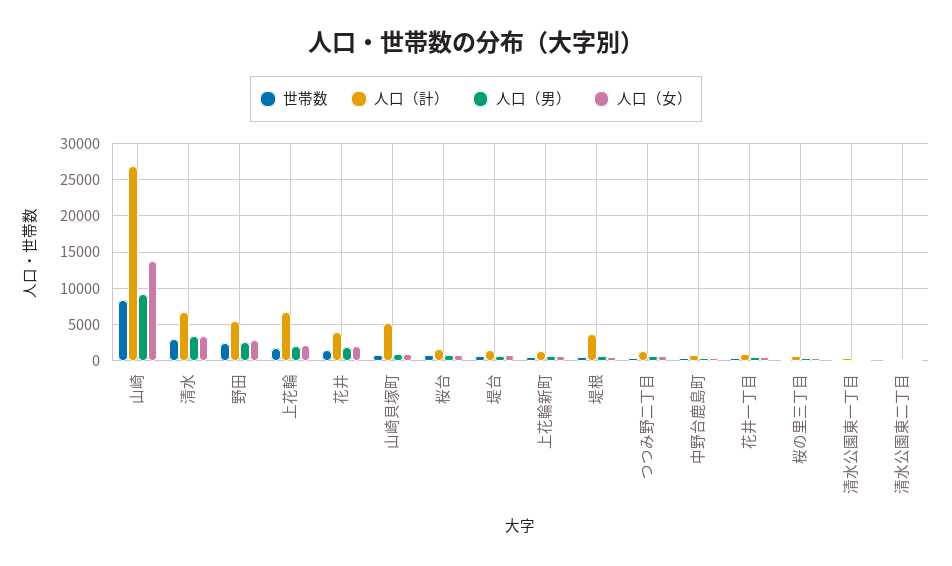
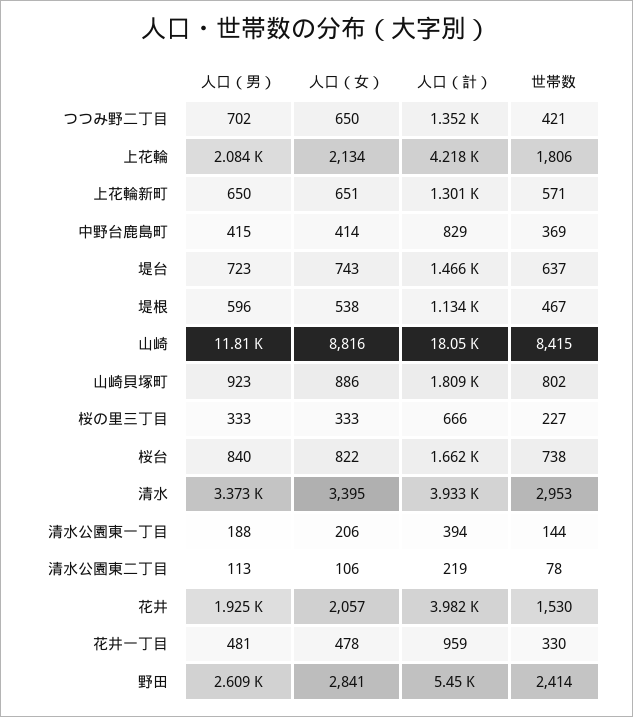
人口（計）, 山崎: 27000 -> 18050
人口（男）, 山崎: 9000 -> 11810
人口（女）, 山崎: 14000 -> 8816
人口（計）, 清水: 7000 -> 3933
人口（計）, 上花輪: 7000 -> 4218
人口（計）, 山崎貝塚町: 5000 -> 1809
人口（計）, 堤根: 4000 -> 1134

